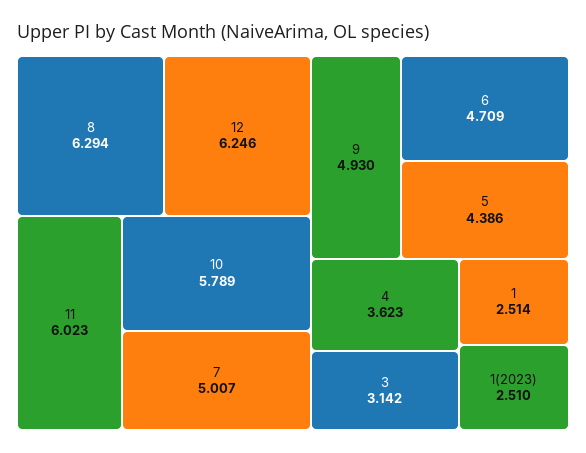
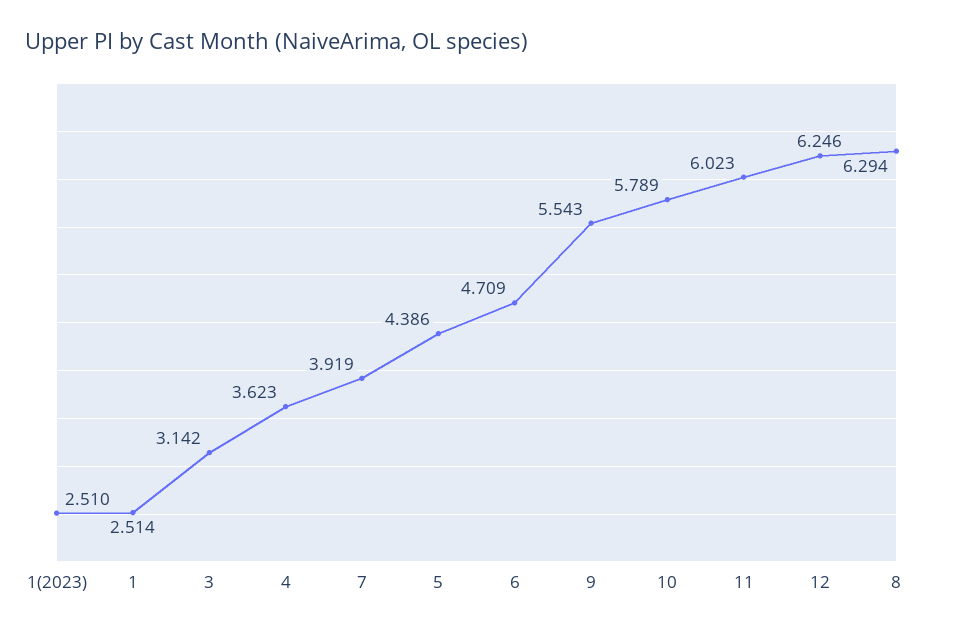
7: 5.007 -> 3.919
9: 4.93 -> 5.543

